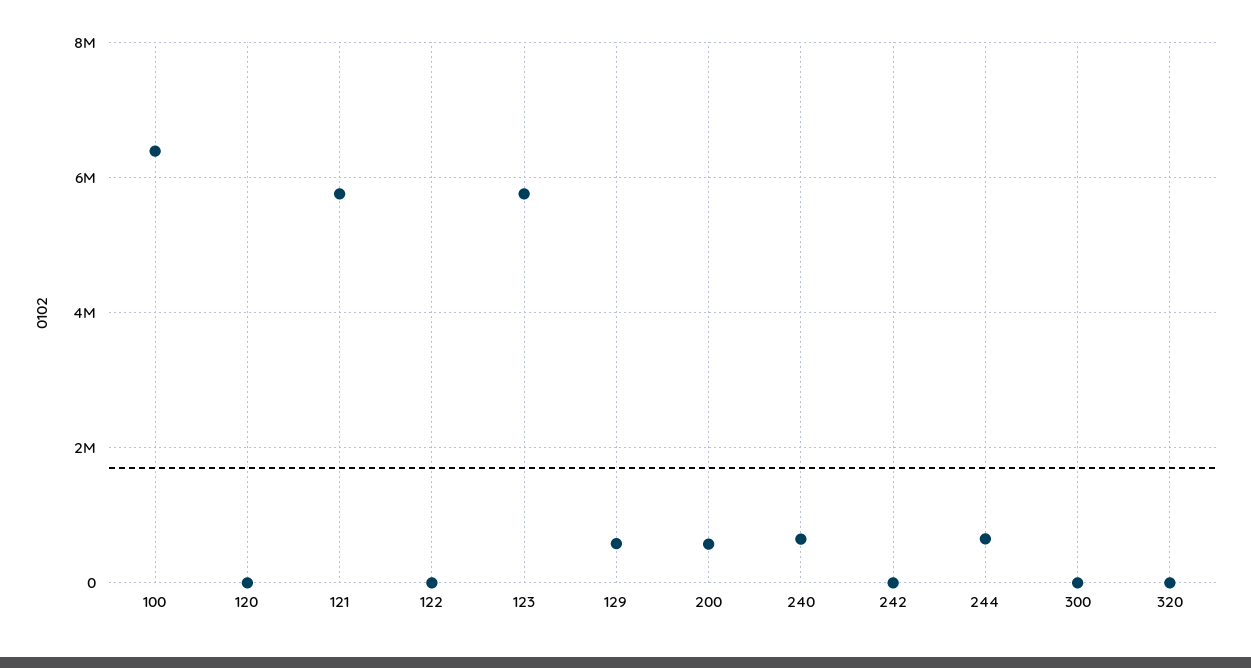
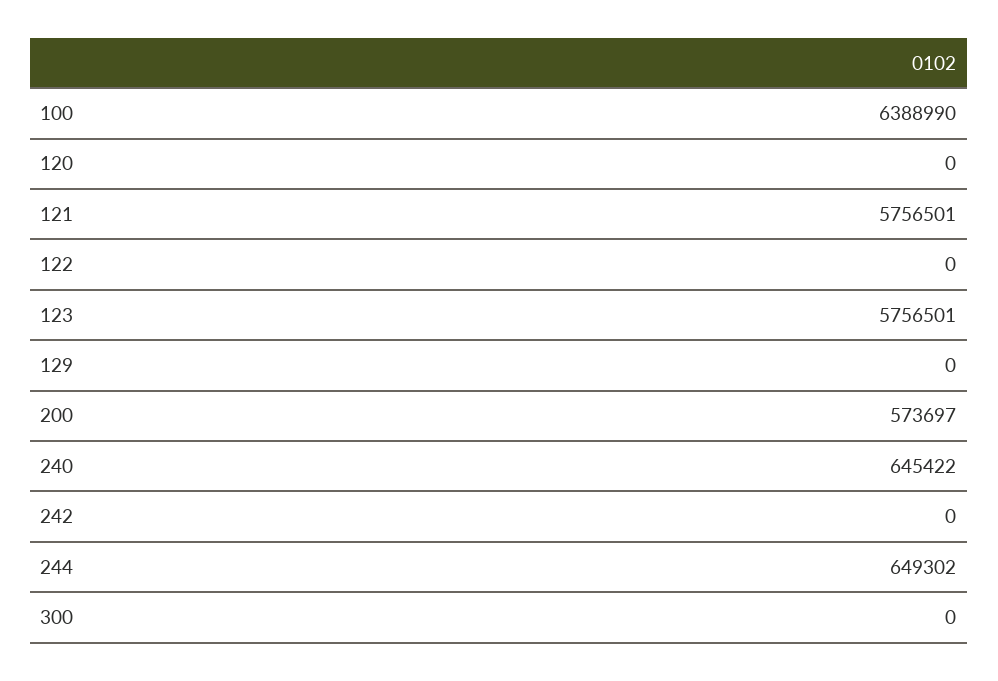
129: 600000 -> 0
320: 0 -> none

